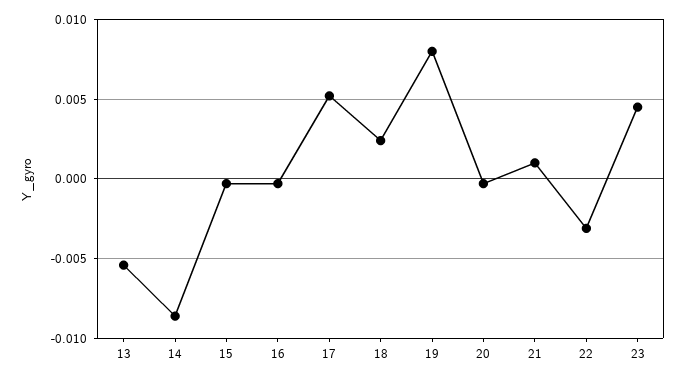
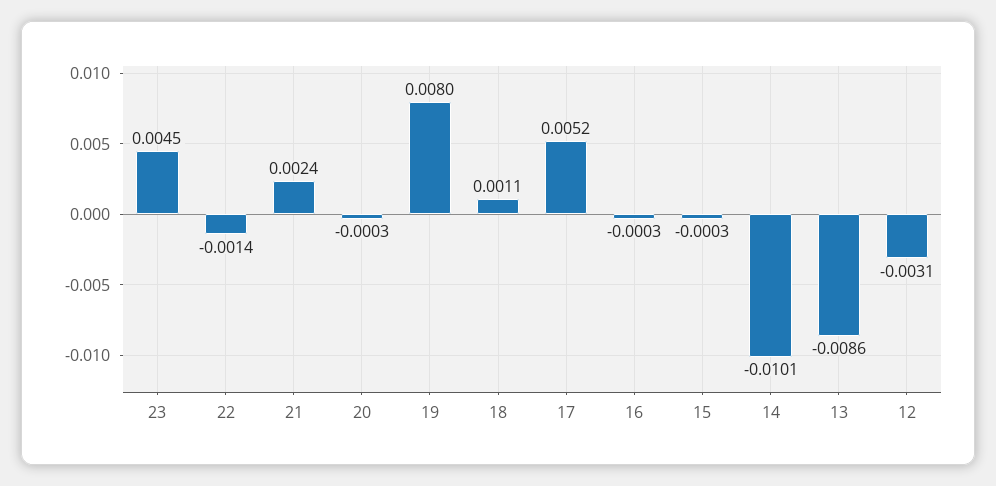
13: -0.0055 -> -0.0086
14: -0.0085 -> -0.0101
18: 0.0025 -> 0.0011
21: 0.001 -> 0.0024
22: -0.003 -> -0.0014
12: none -> -0.0031

